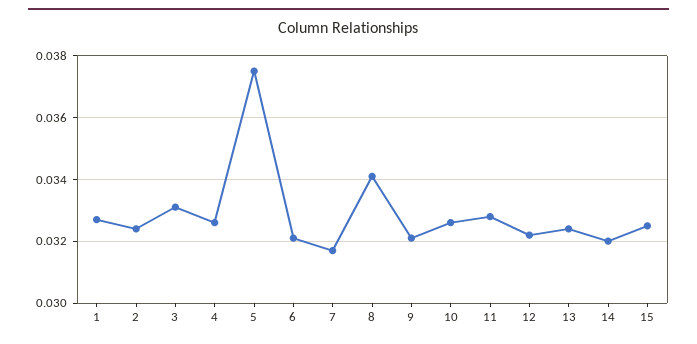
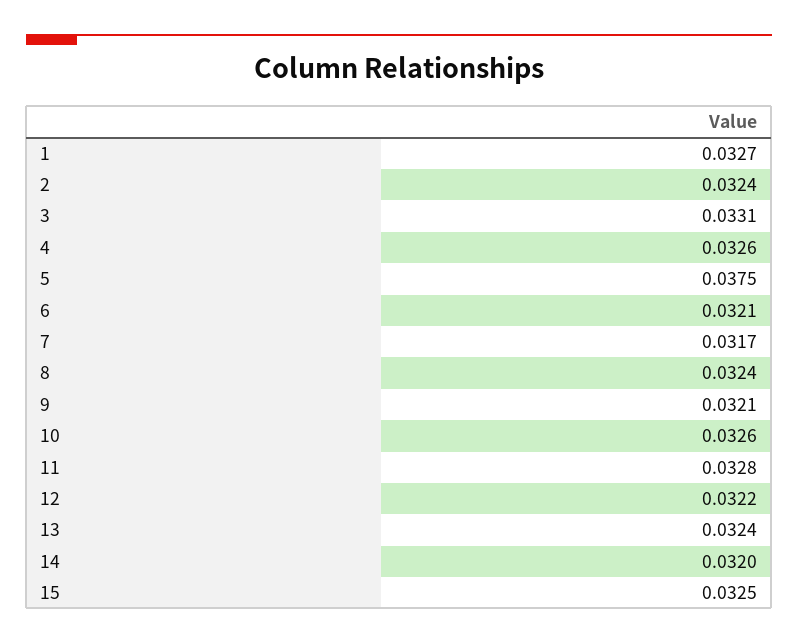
8: 0.034 -> 0.0324

